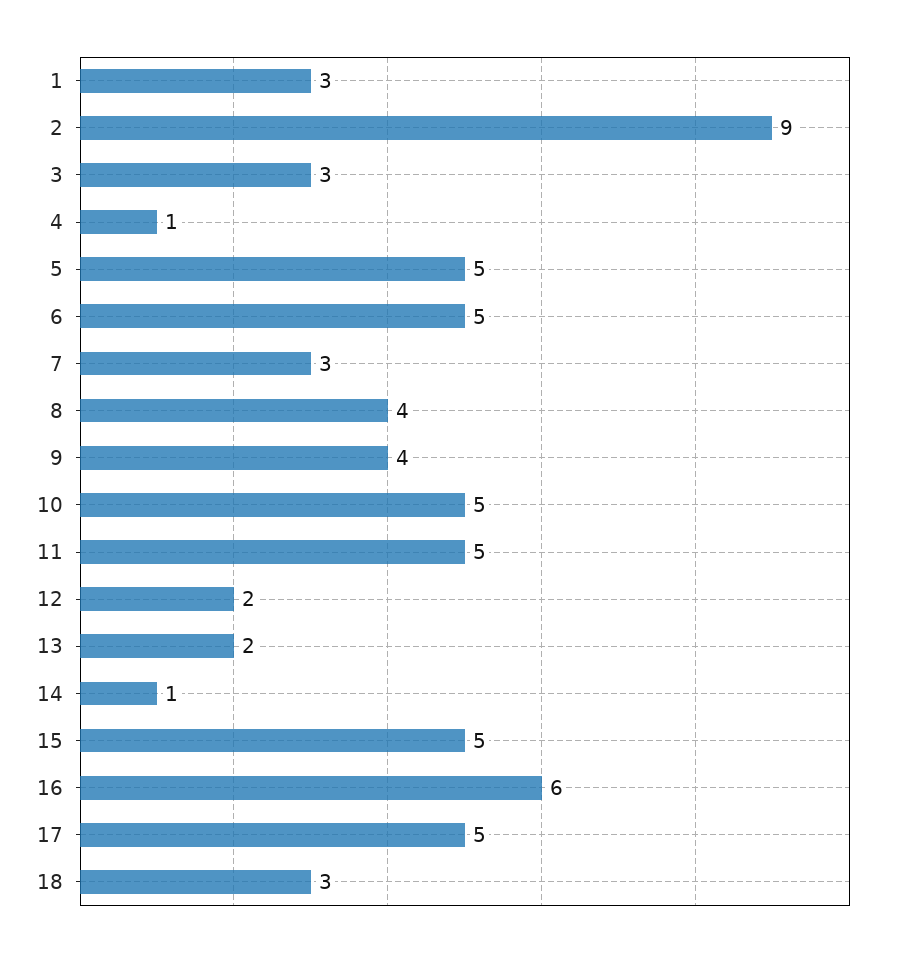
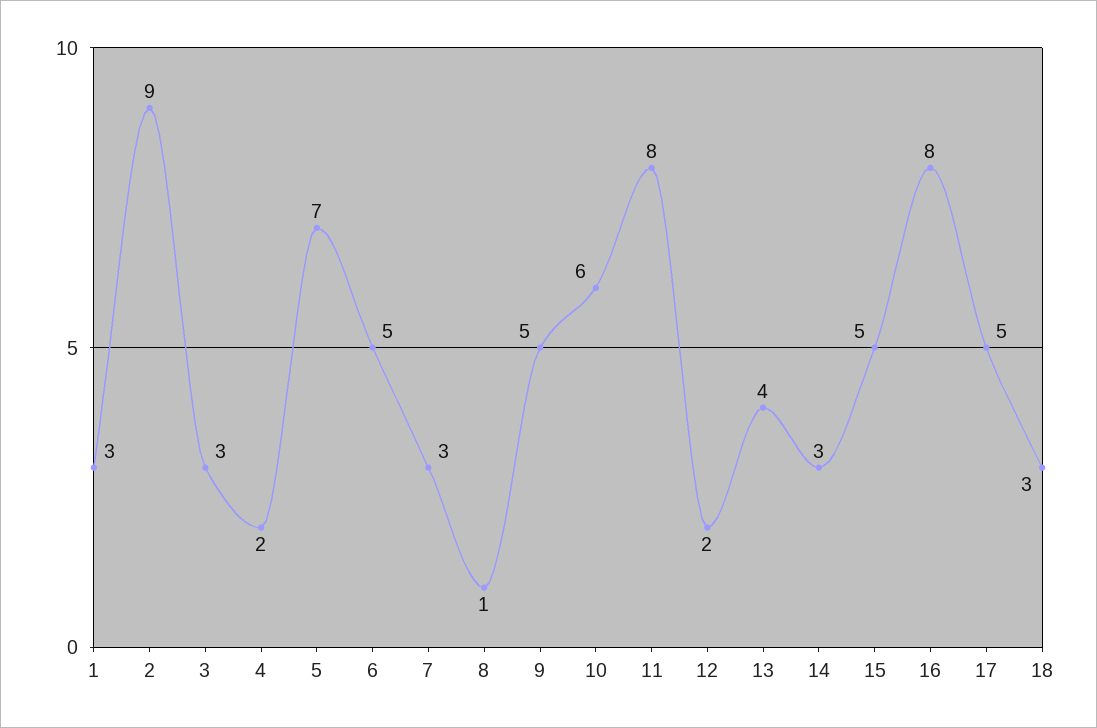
4: 1 -> 2
5: 5 -> 7
8: 4 -> 1
9: 4 -> 5
10: 5 -> 6
11: 5 -> 8
13: 2 -> 4
14: 1 -> 3
16: 6 -> 8

